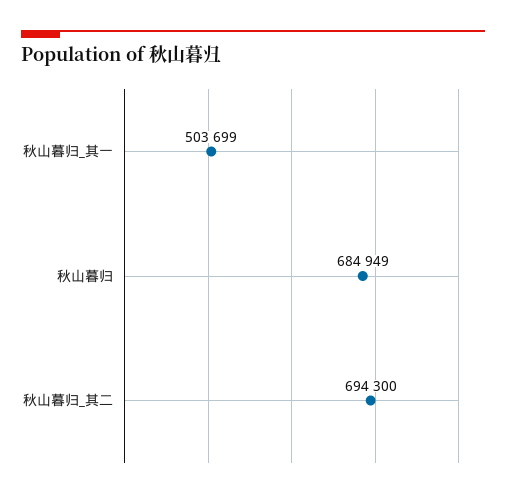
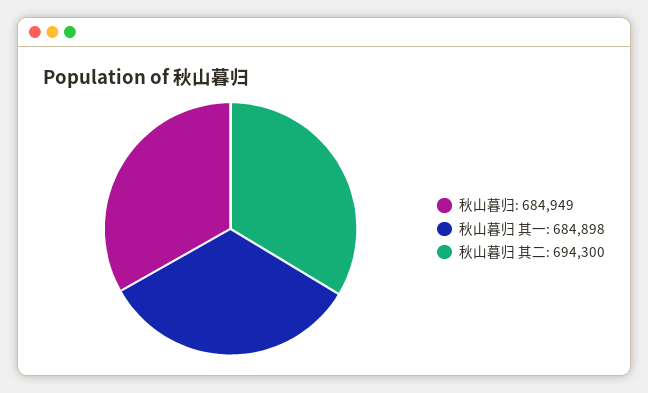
秋山暮归_其一: 503699 -> 684898

